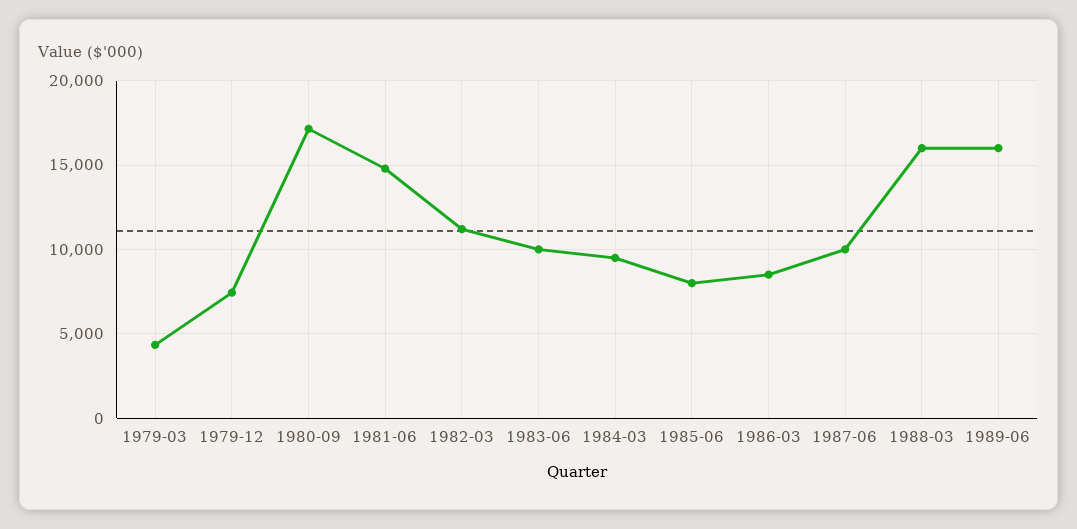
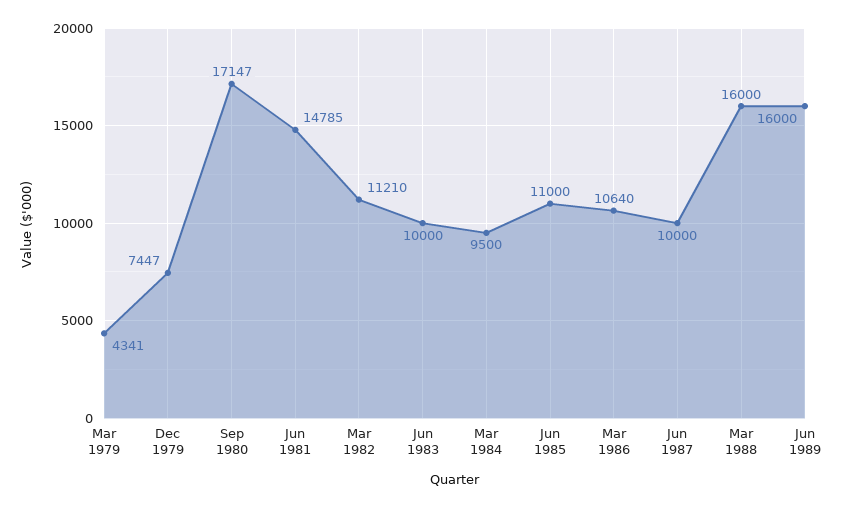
1985-06: 8000 -> 11000
1986-03: 8500 -> 10640

